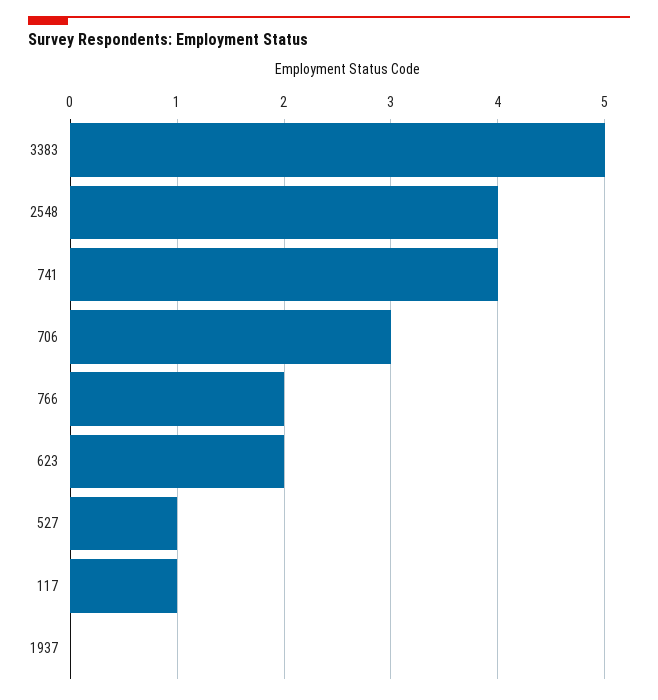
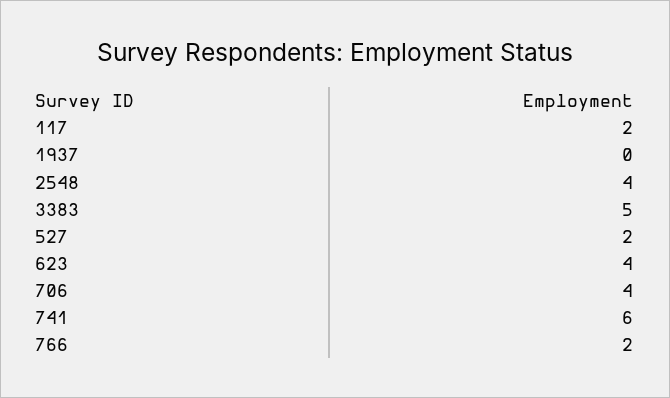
741: 4 -> 6
706: 3 -> 4
623: 2 -> 4
527: 1 -> 2
117: 1 -> 2

